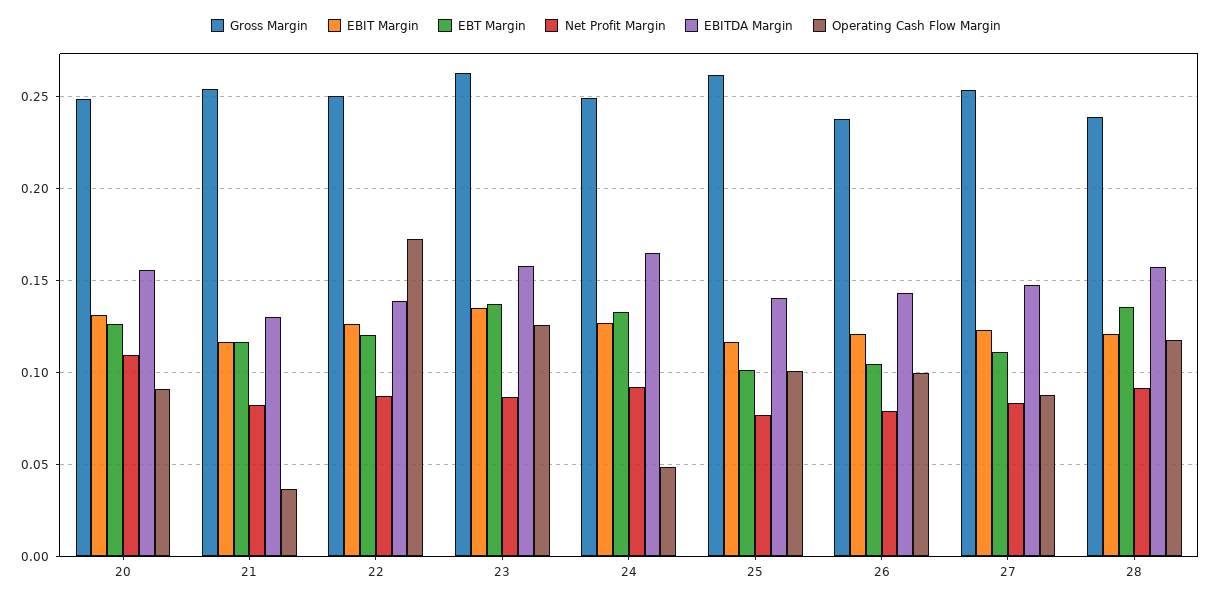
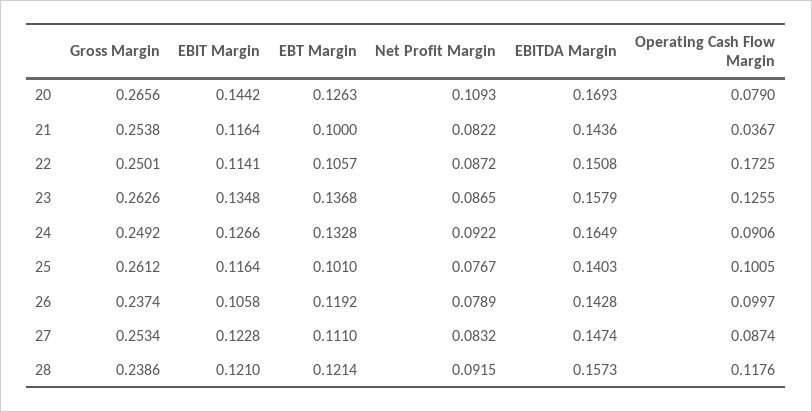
Gross Margin, 20: 0.25 -> 0.2656
EBIT Margin, 20: 0.13 -> 0.1442
EBITDA Margin, 20: 0.155 -> 0.1693
Operating Cash Flow Margin, 20: 0.09 -> 0.079
EBT Margin, 21: 0.115 -> 0.1
EBITDA Margin, 21: 0.13 -> 0.1436
EBIT Margin, 22: 0.125 -> 0.1141
EBT Margin, 22: 0.12 -> 0.1057
EBITDA Margin, 22: 0.14 -> 0.1508
Operating Cash Flow Margin, 24: 0.05 -> 0.0906
EBIT Margin, 26: 0.12 -> 0.1058
EBT Margin, 26: 0.105 -> 0.1192
EBT Margin, 28: 0.135 -> 0.1214

